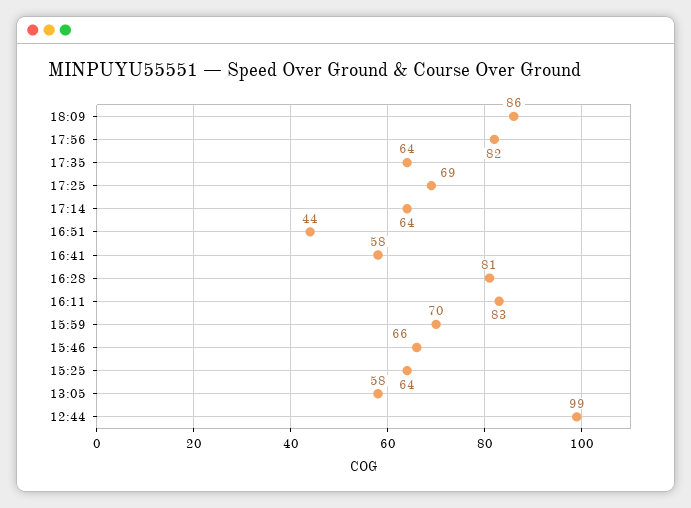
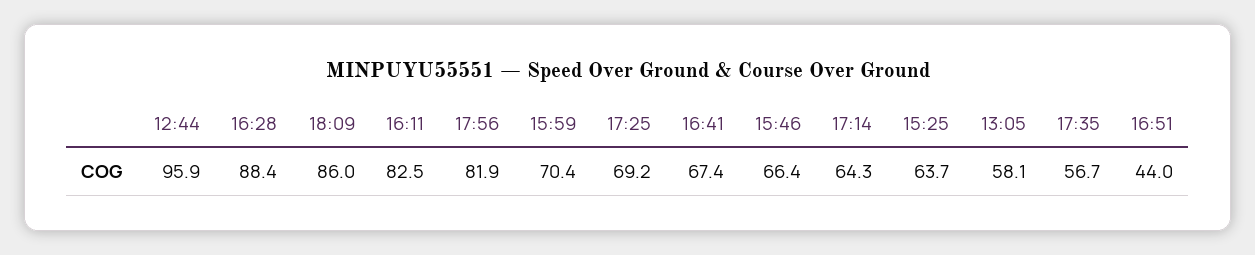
17:35: 64 -> 56.7
16:41: 58 -> 67.4
16:28: 81 -> 88.4
12:44: 99 -> 95.9

